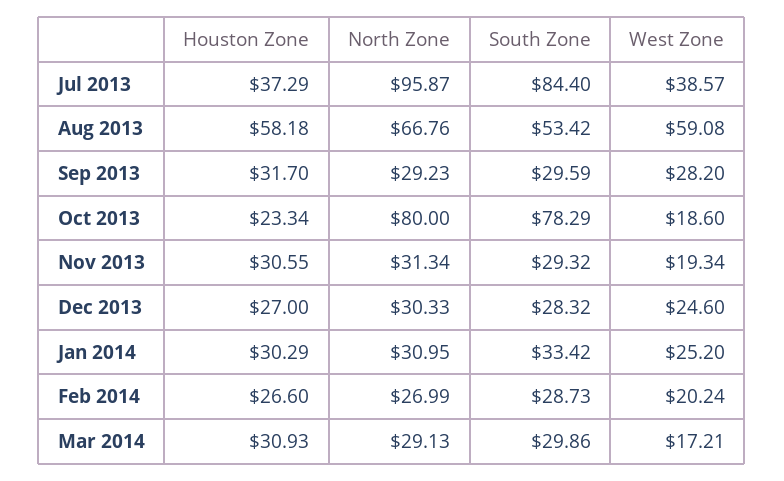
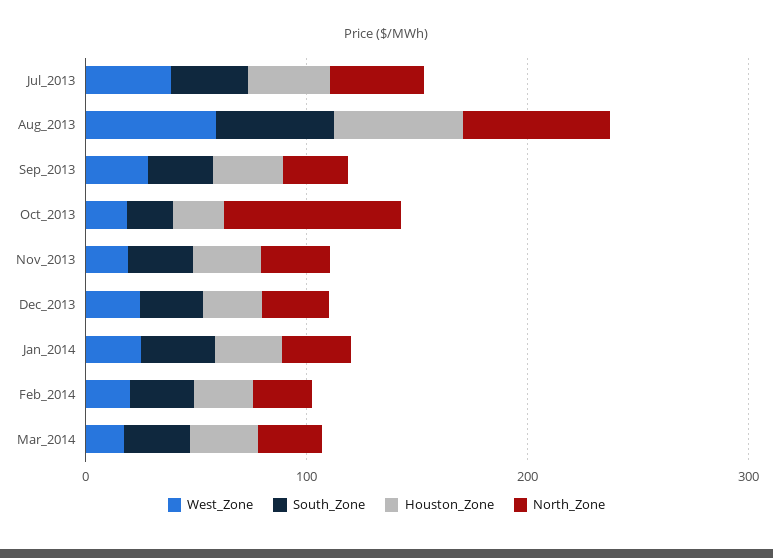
North Zone, Jul 2013: 95.87 -> 40
South Zone, Jul 2013: 84.4 -> 40
South Zone, Oct 2013: 78.29 -> 20

